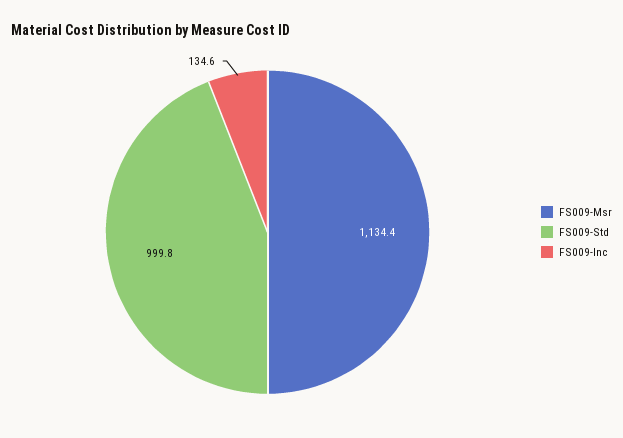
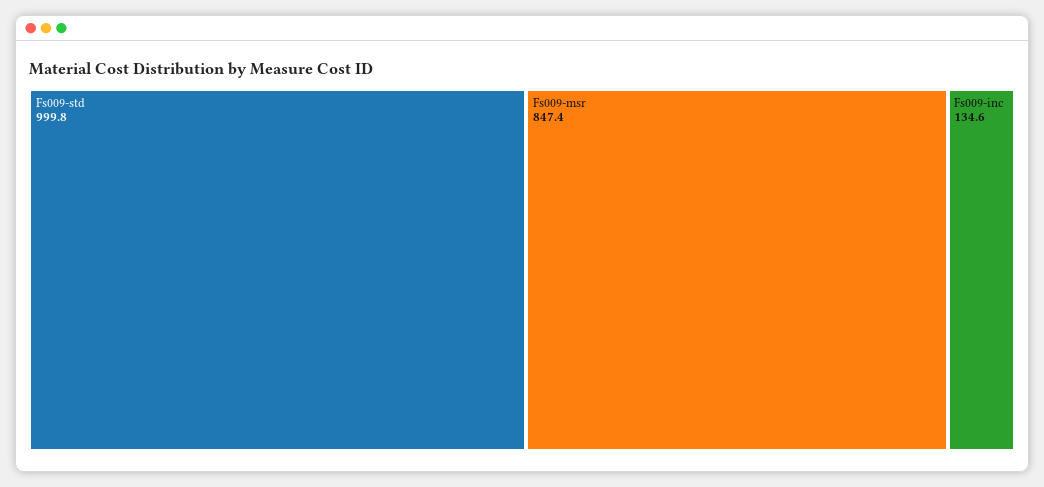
FS009-Msr: 1134.4 -> 847.4

